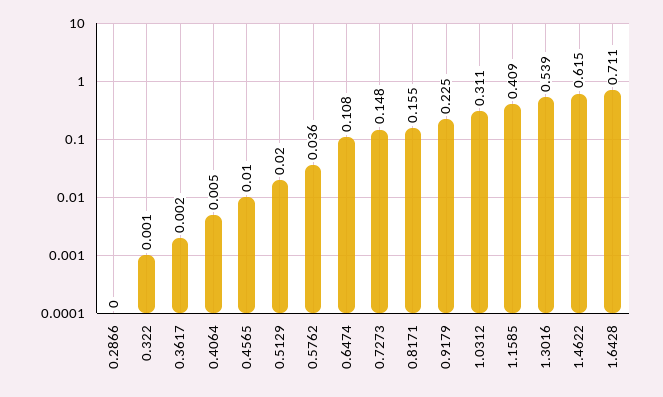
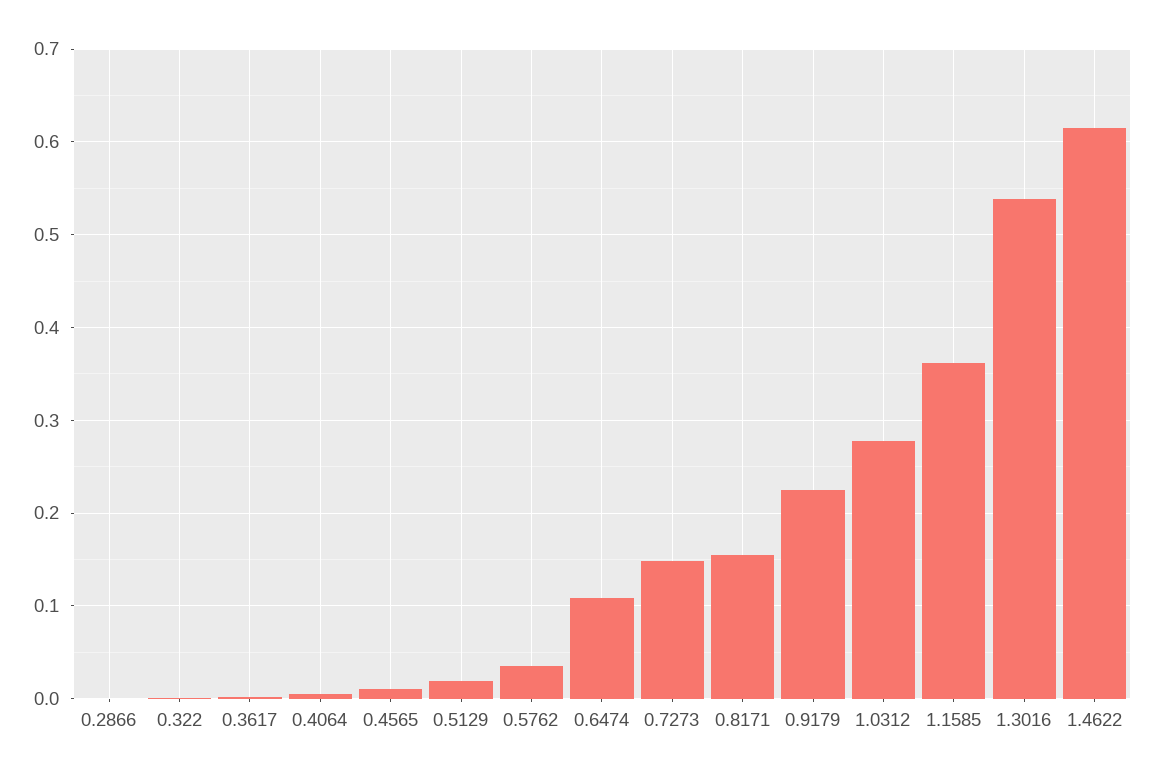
1.0312: 0.311 -> 0.28
1.1585: 0.409 -> 0.36
1.6428: 0.711 -> none

